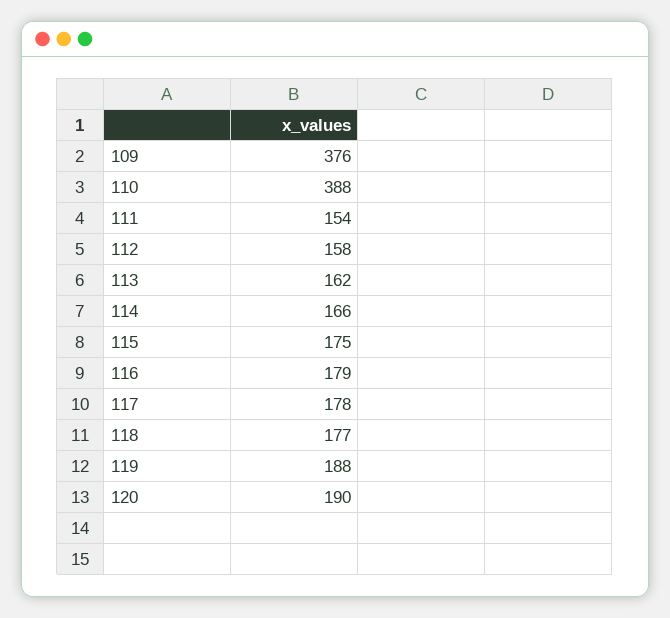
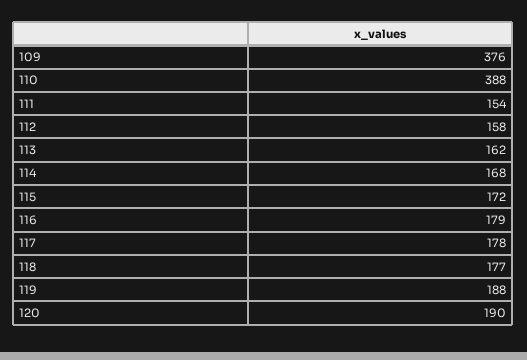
114: 166 -> 168
115: 175 -> 172

